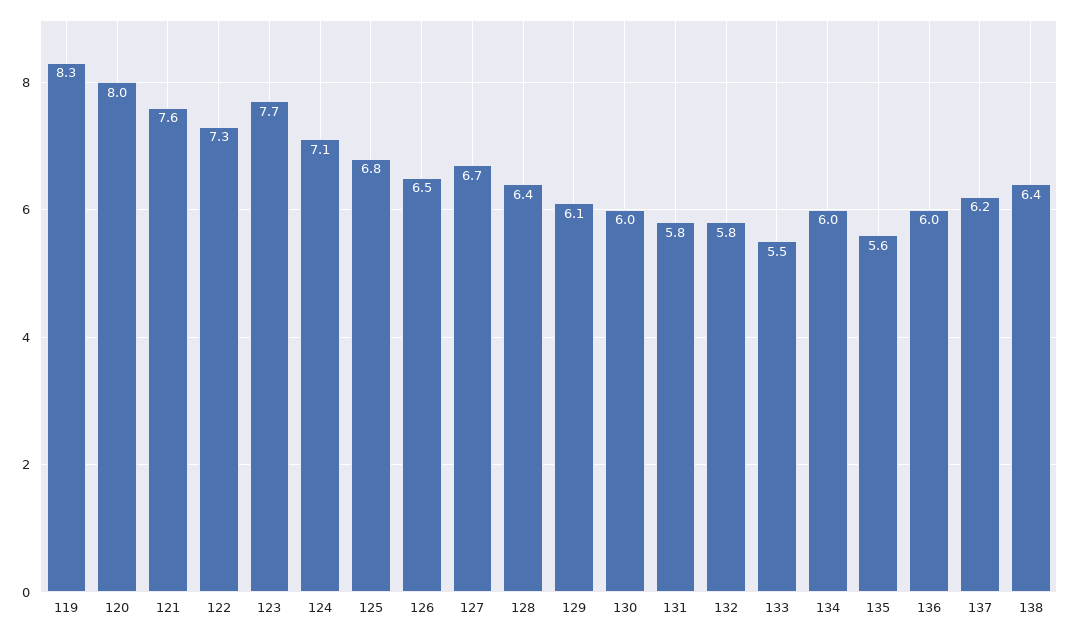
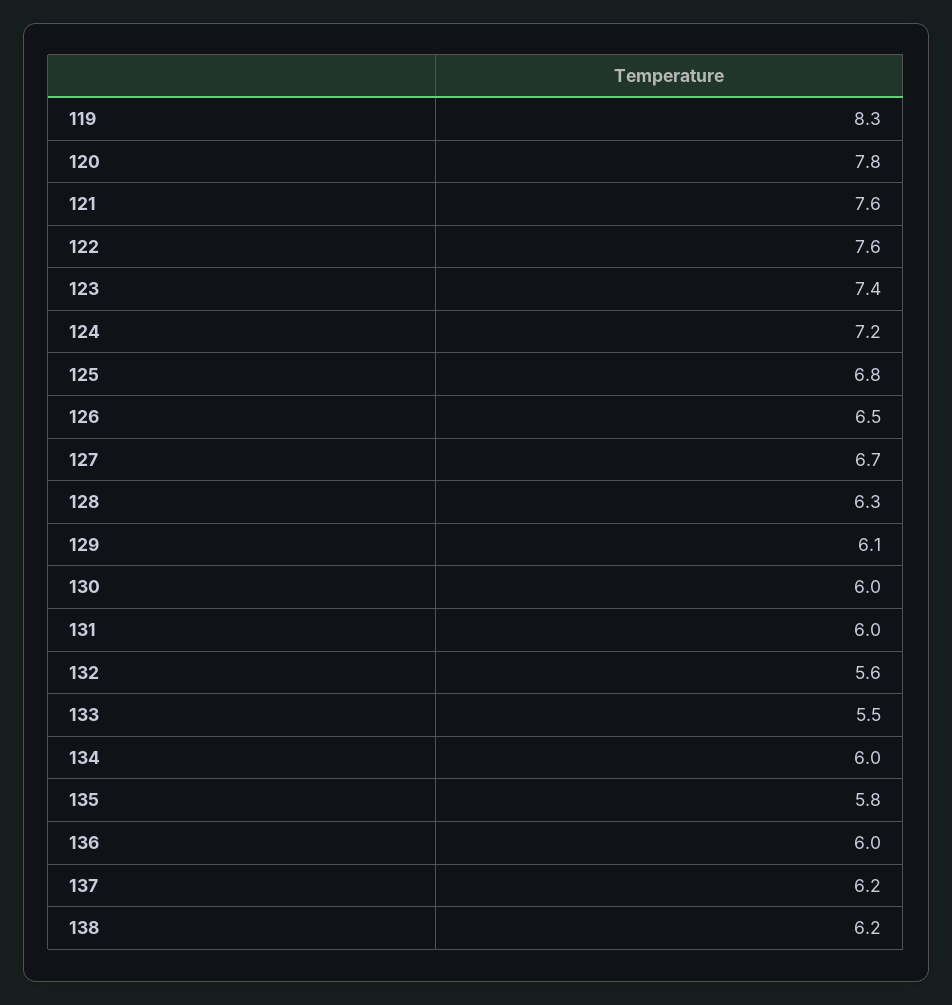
120: 8 -> 7.8
122: 7.3 -> 7.6
123: 7.7 -> 7.4
124: 7.1 -> 7.2
128: 6.4 -> 6.3
131: 5.8 -> 6
132: 5.8 -> 5.6
135: 5.6 -> 5.8
138: 6.4 -> 6.2

